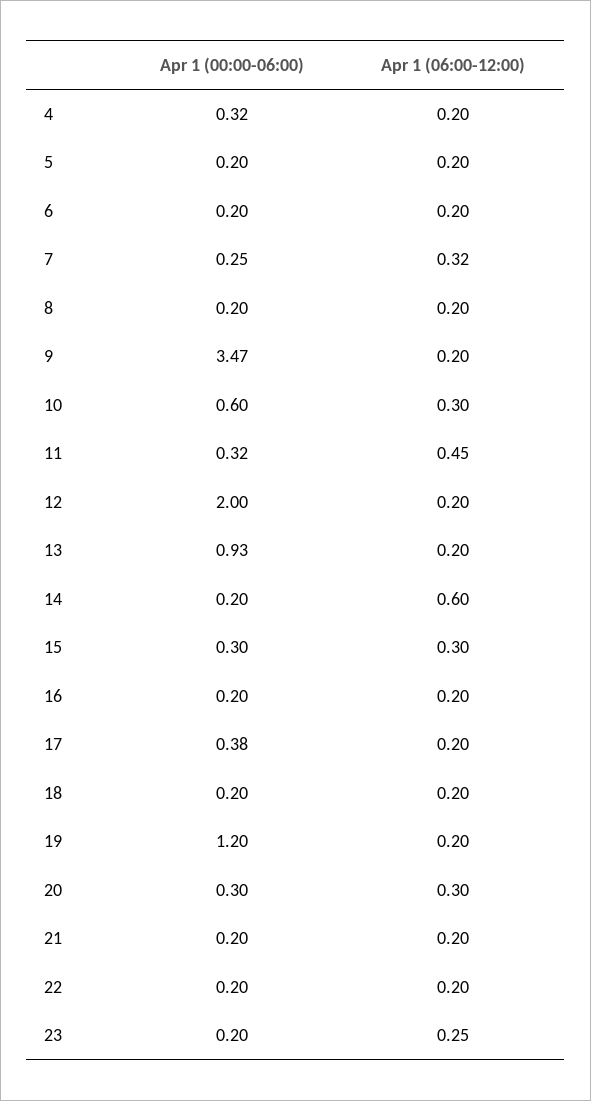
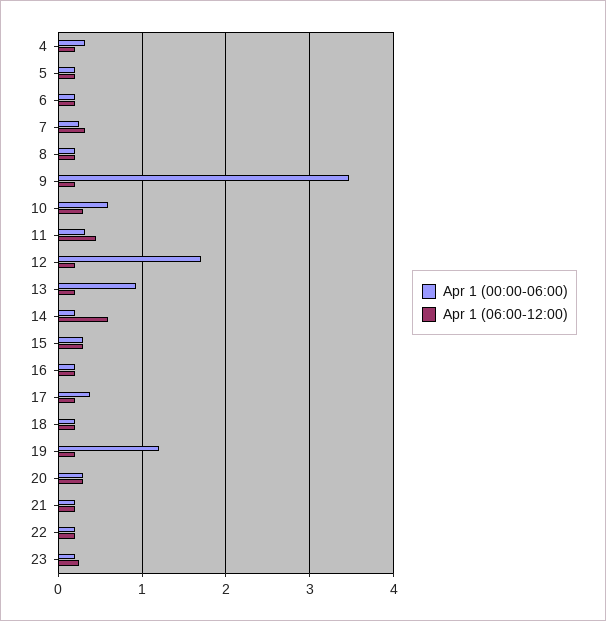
Apr 1 (00:00-06:00), 12: 2 -> 1.7

